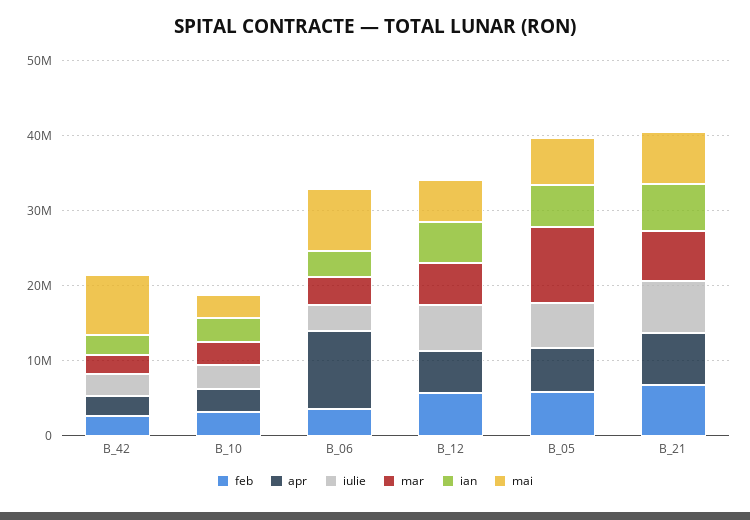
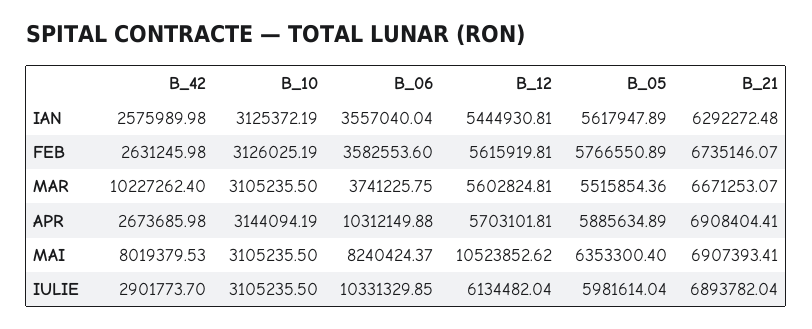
mar, B_42: 2000000 -> 10227262.4
iulie, B_06: 4000000 -> 10331329.85
mai, B_12: 6000000 -> 10523852.62
mar, B_05: 10000000 -> 5515854.36

